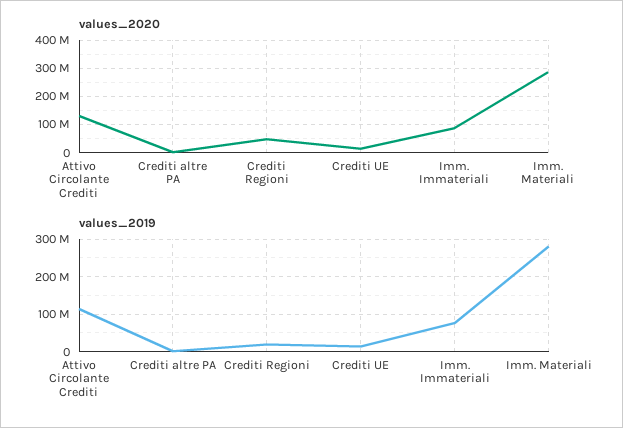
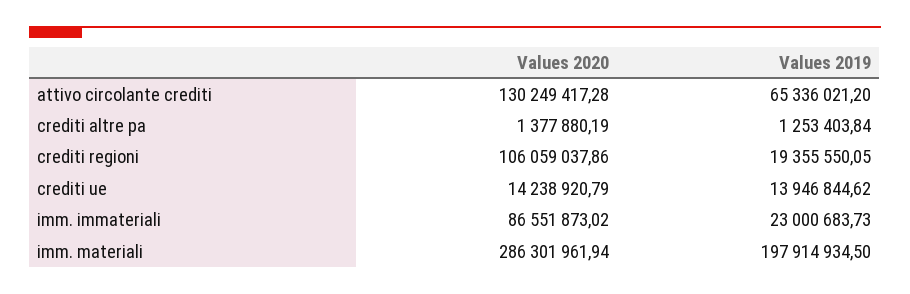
values_2020, Crediti Regioni: 50000000 -> 106059037.86
values_2019, Attivo Circolante Crediti: 120000000 -> 65336021.2
values_2019, Imm. Immateriali: 80000000 -> 23000683.73
values_2019, Imm. Materiali: 280000000 -> 197914934.5

